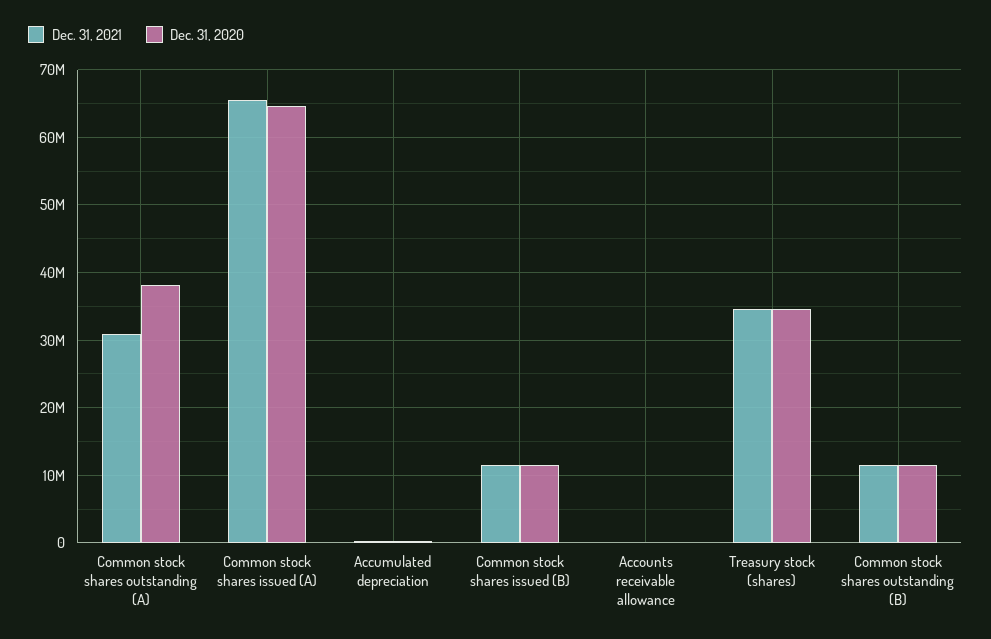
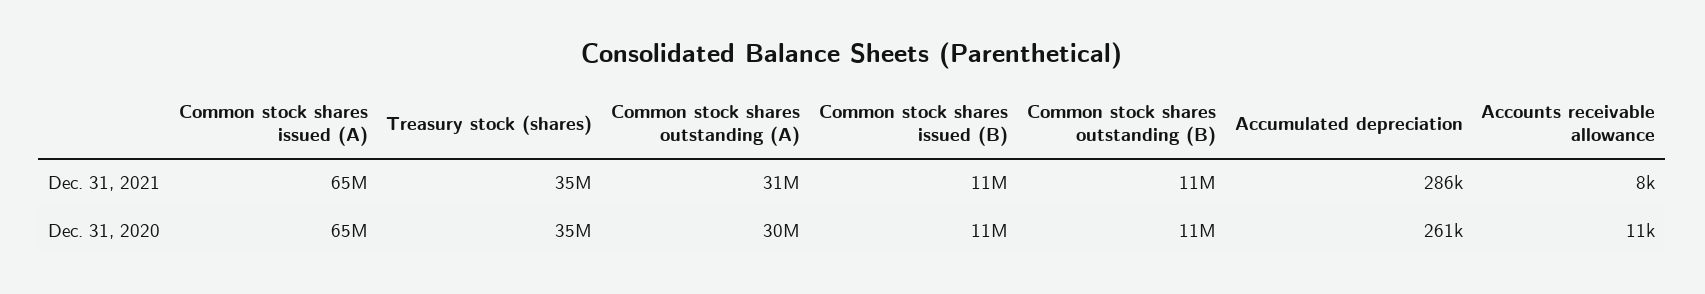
Dec. 31, 2020, Common stock shares outstanding (A): 38000000 -> 30000000

